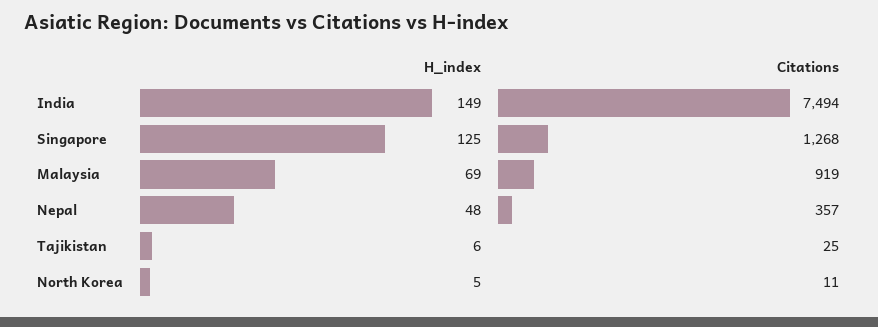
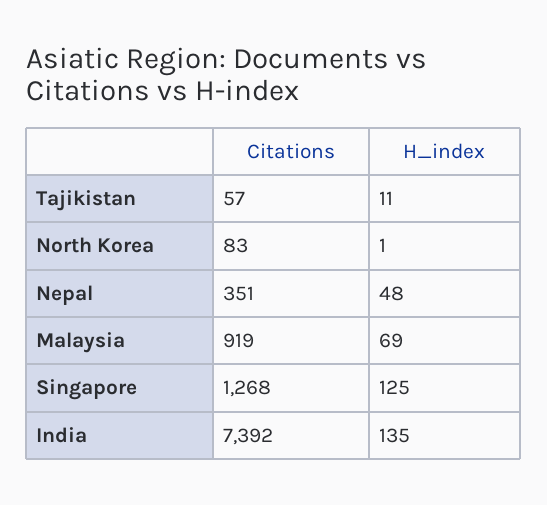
H_index, India: 149 -> 135
Citations, India: 7494 -> 7392
Citations, Nepal: 357 -> 351
H_index, Tajikistan: 6 -> 11
Citations, Tajikistan: 25 -> 57
H_index, North Korea: 5 -> 1
Citations, North Korea: 11 -> 83

